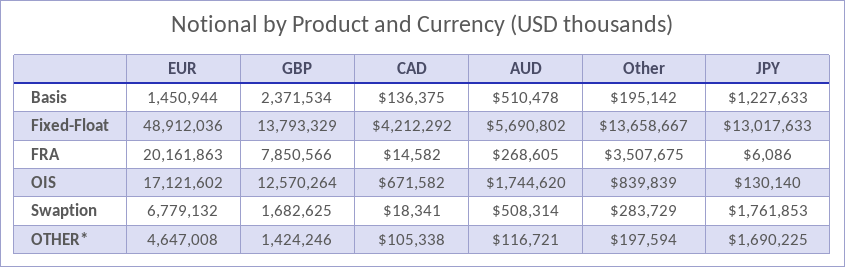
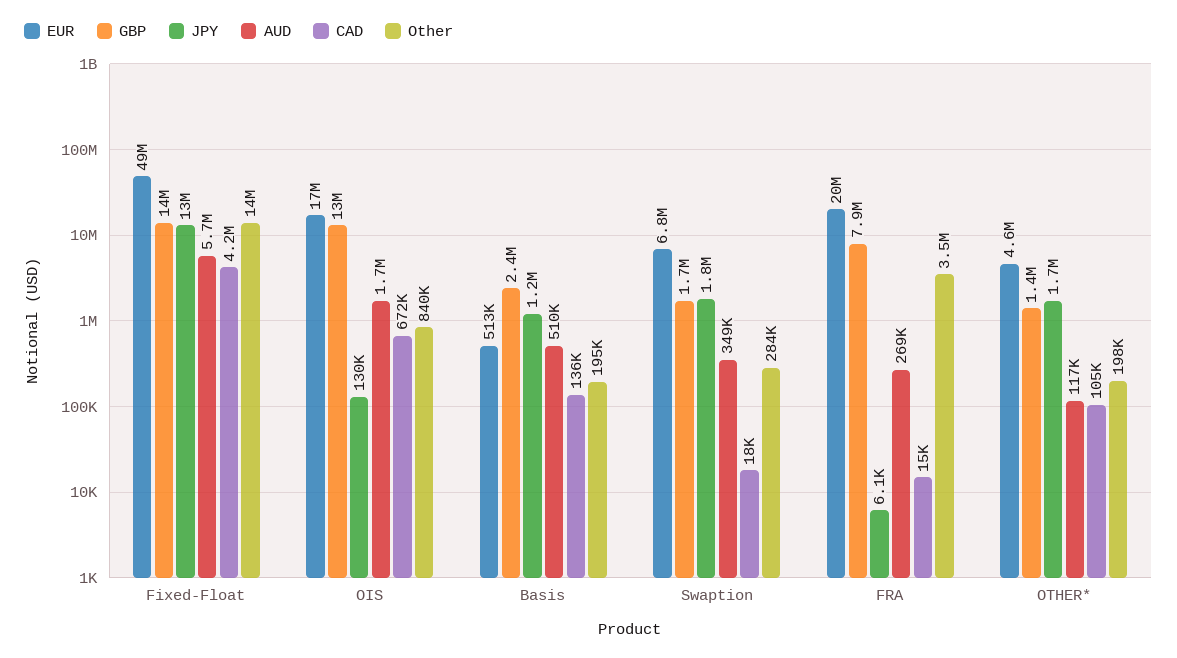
EUR, Basis: 1450944 -> 513000
AUD, Swaption: 508314 -> 349000

